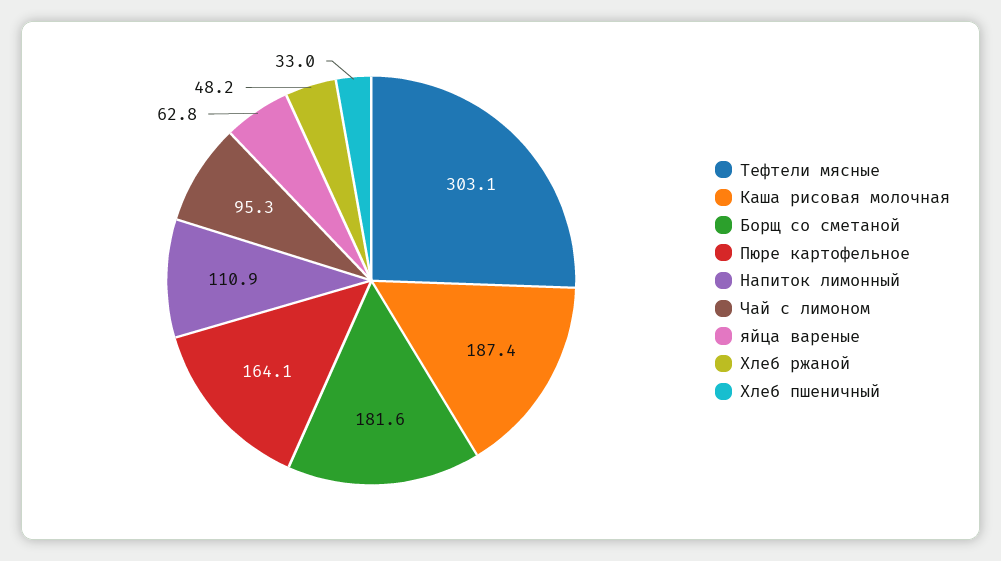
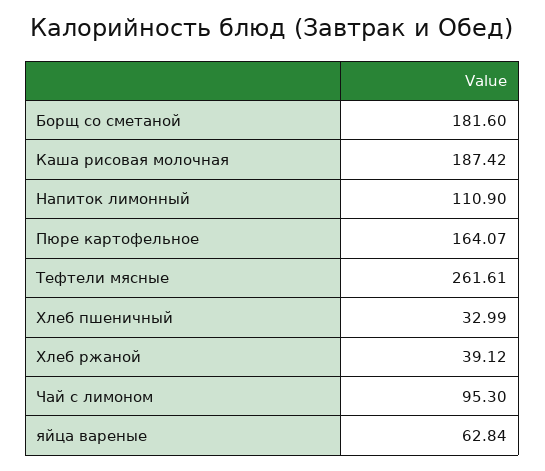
Тефтели мясные: 303.1 -> 261.61
Хлеб ржаной: 48.2 -> 39.12

